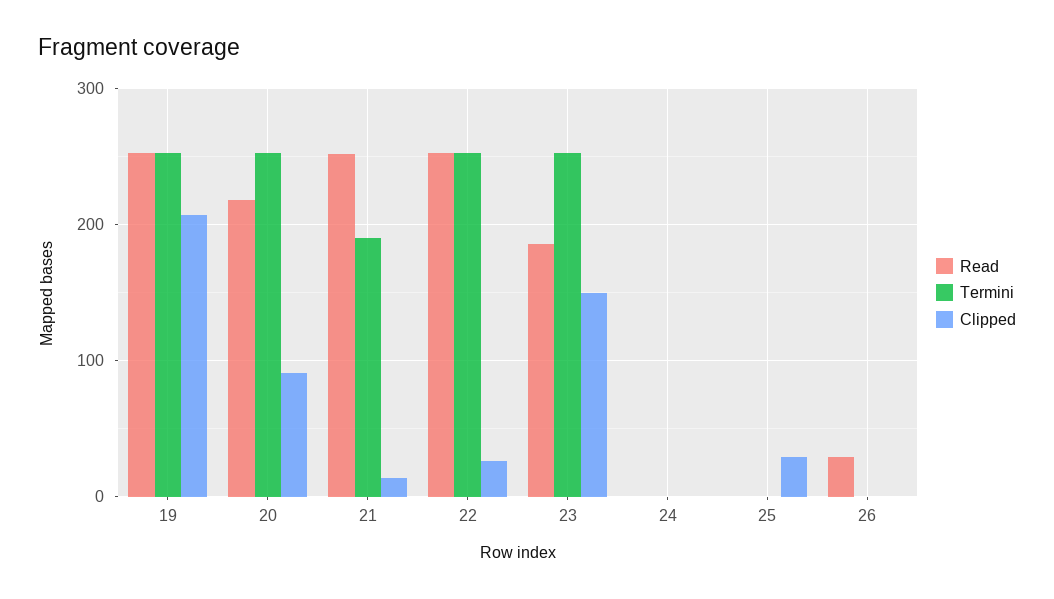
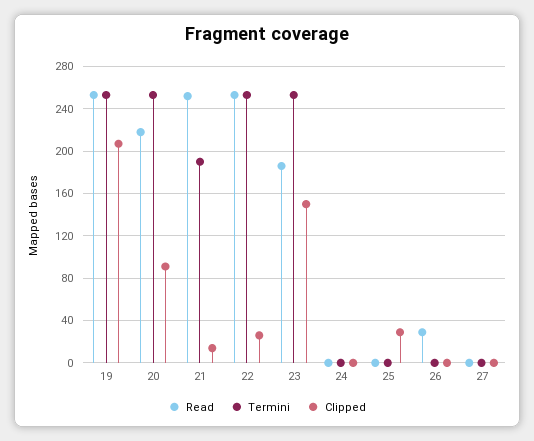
Read, 27: none -> 0
Termini, 27: none -> 0
Clipped, 27: none -> 0

